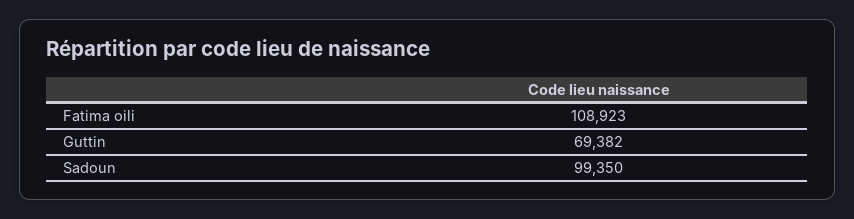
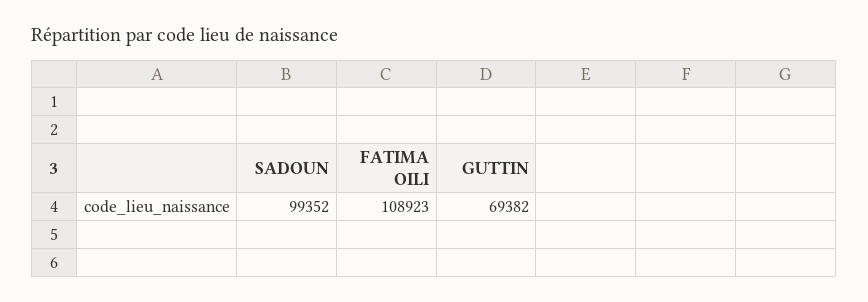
Sadoun: 99350 -> 99352

